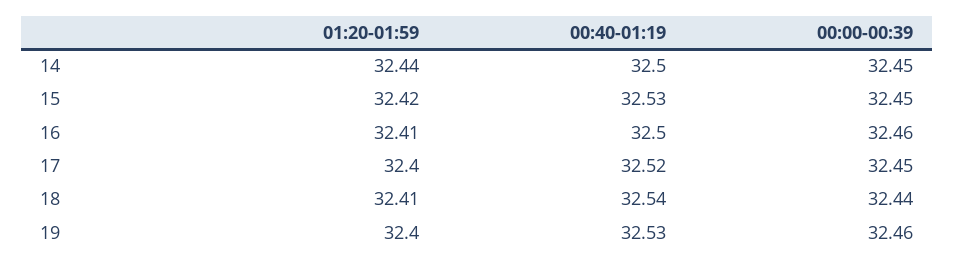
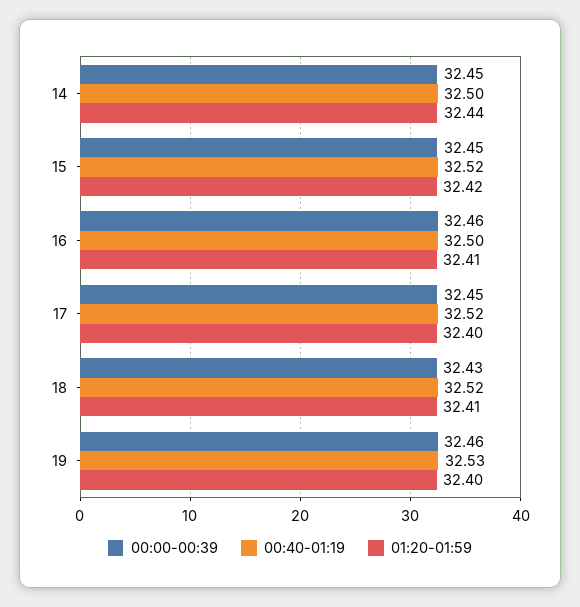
00:40-01:19, 15: 32.53 -> 32.52
00:40-01:19, 18: 32.54 -> 32.52
00:00-00:39, 18: 32.44 -> 32.43

